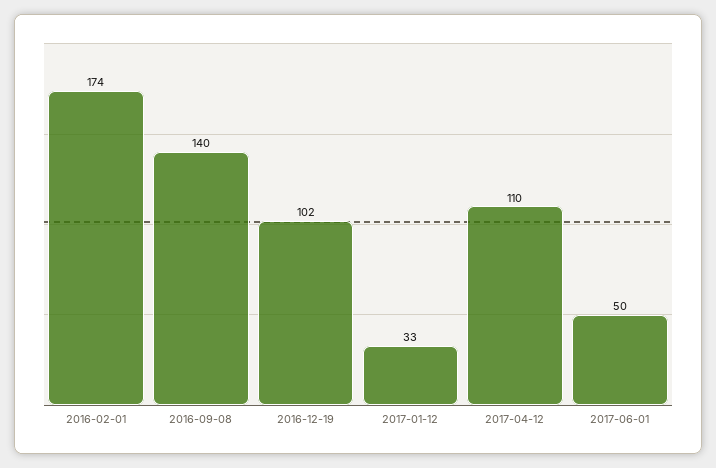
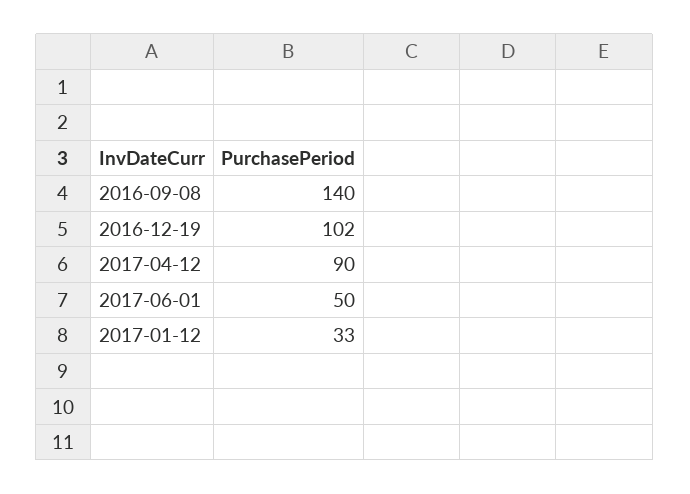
2016-02-01: 174 -> none
2017-04-12: 110 -> 90

